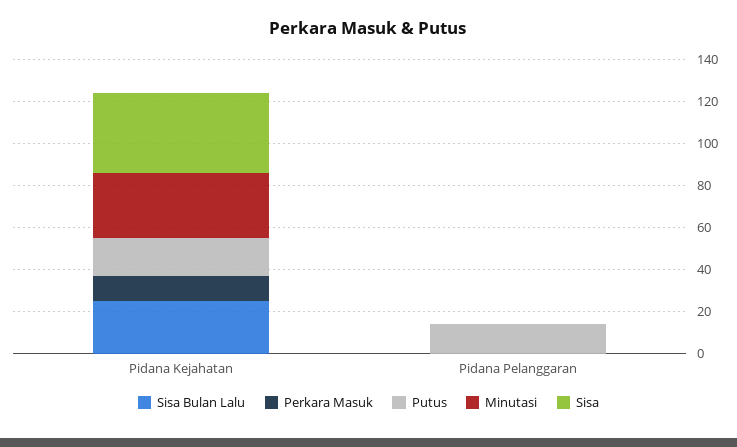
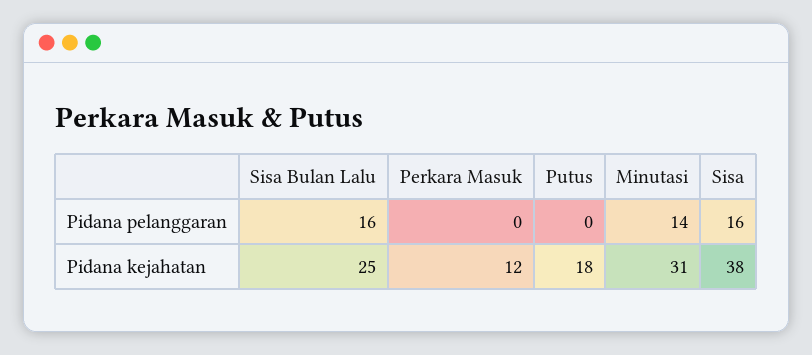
Sisa Bulan Lalu, Pidana Pelanggaran: 0 -> 16
Putus, Pidana Pelanggaran: 15 -> 0
Minutasi, Pidana Pelanggaran: 0 -> 14
Sisa, Pidana Pelanggaran: 0 -> 16

